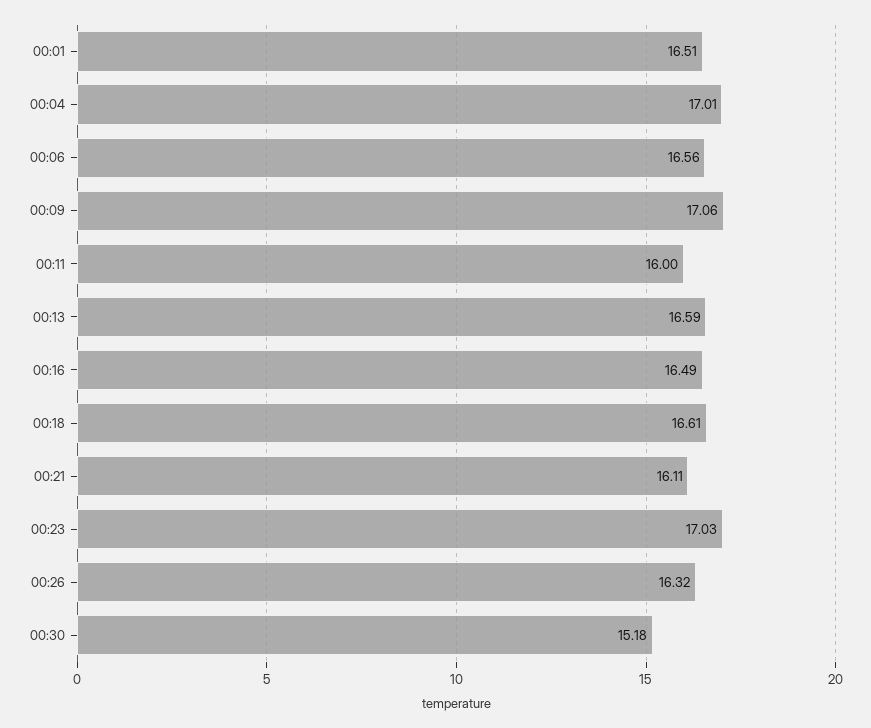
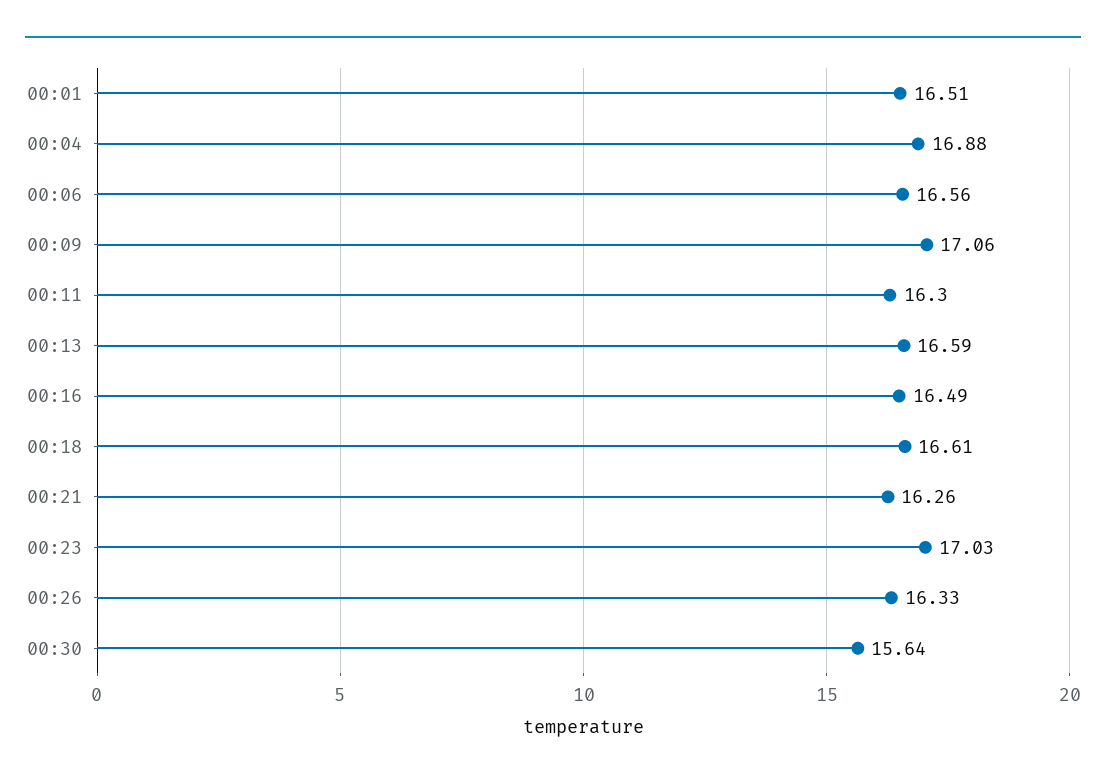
00:04: 17.01 -> 16.88
00:11: 16 -> 16.3
00:21: 16.11 -> 16.26
00:26: 16.32 -> 16.33
00:30: 15.18 -> 15.64

